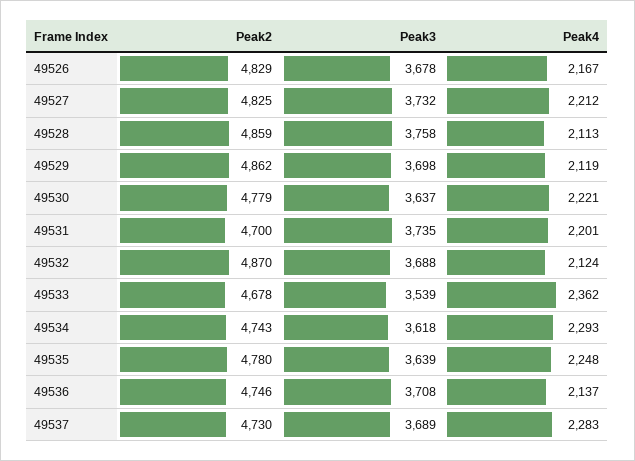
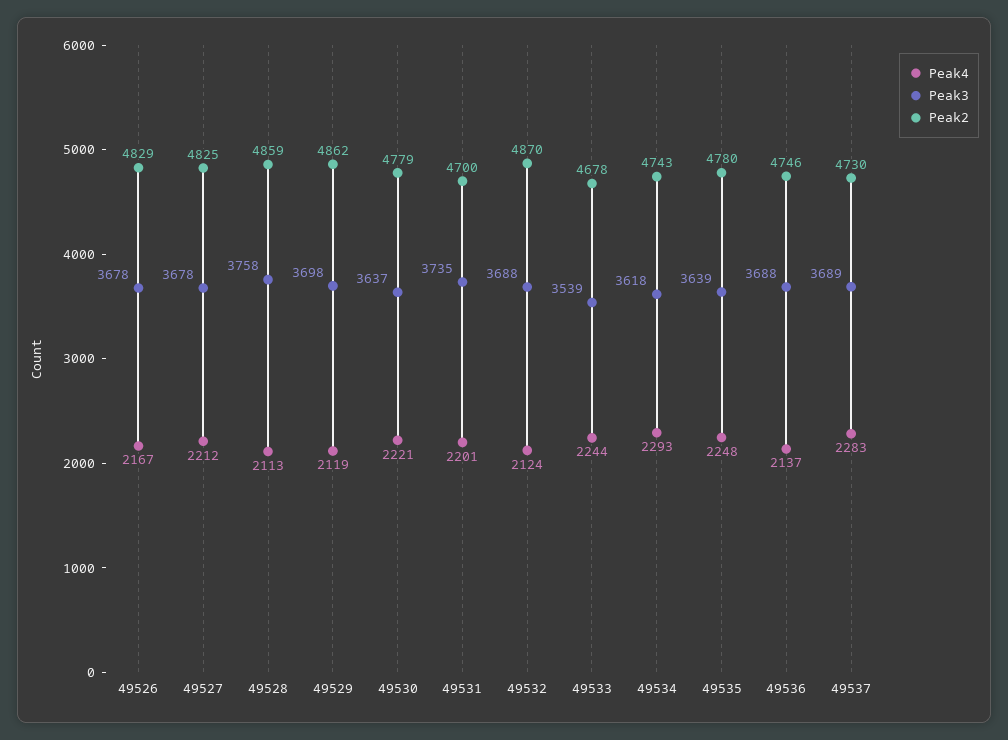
Peak3, 49527: 3732 -> 3678
Peak4, 49533: 2362 -> 2244
Peak3, 49536: 3708 -> 3688

